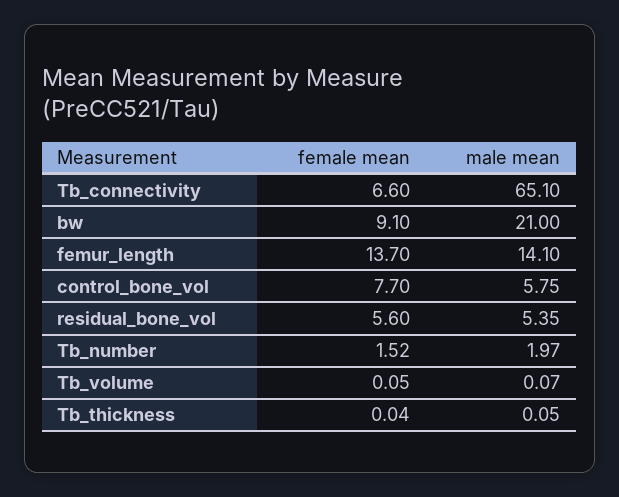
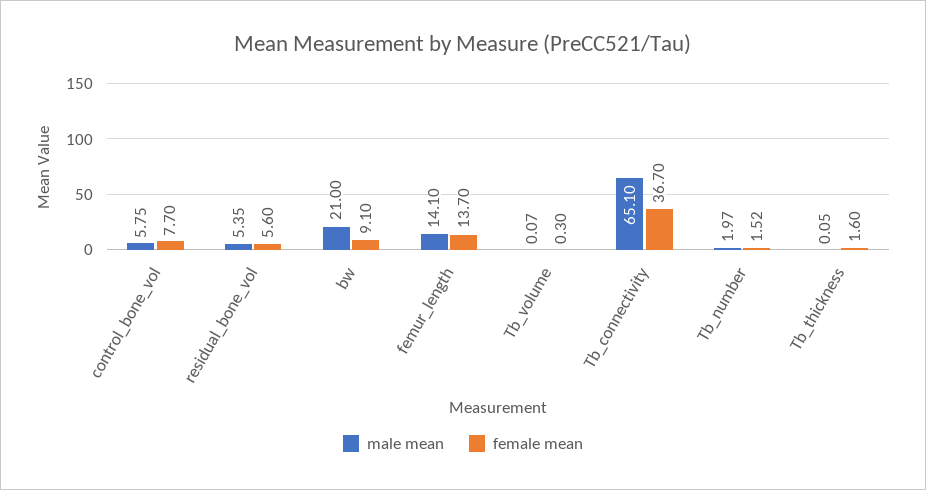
female mean, Tb_connectivity: 6.6 -> 36.7
female mean, Tb_volume: 0.05 -> 0.3
female mean, Tb_thickness: 0.04 -> 1.6

